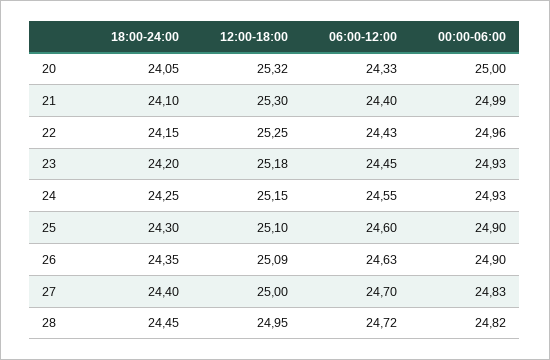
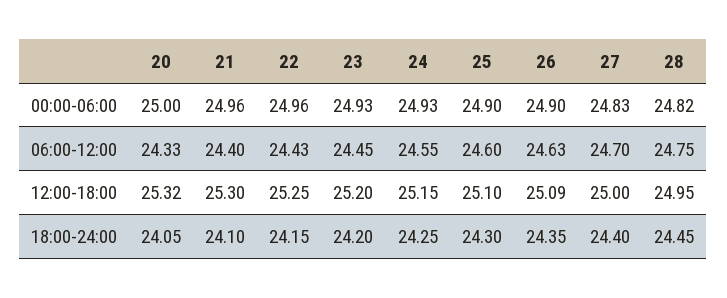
00:00-06:00, 21: 24.99 -> 24.96
12:00-18:00, 23: 25.18 -> 25.2
06:00-12:00, 28: 24.72 -> 24.75

